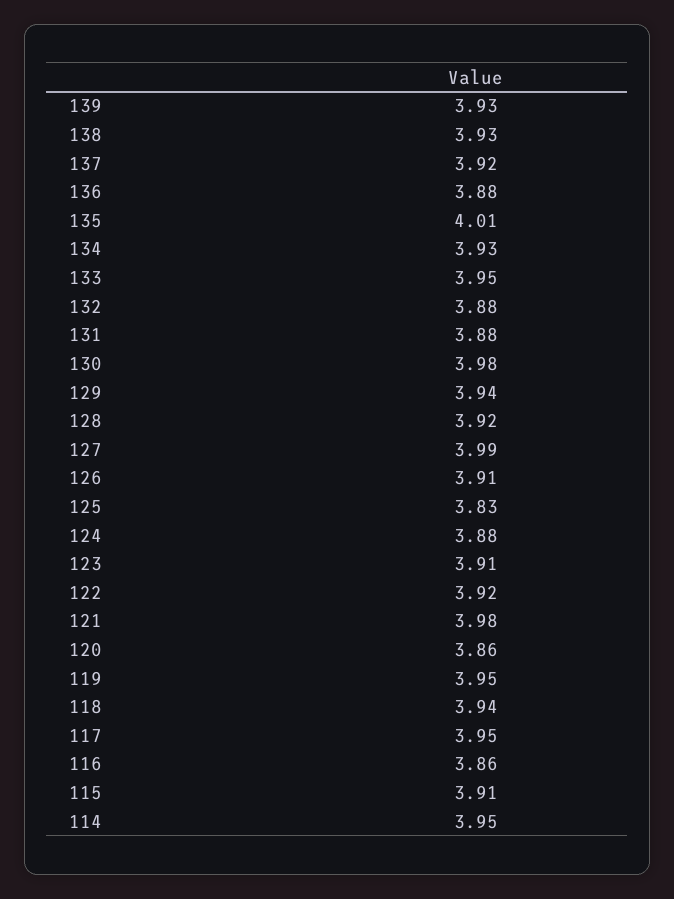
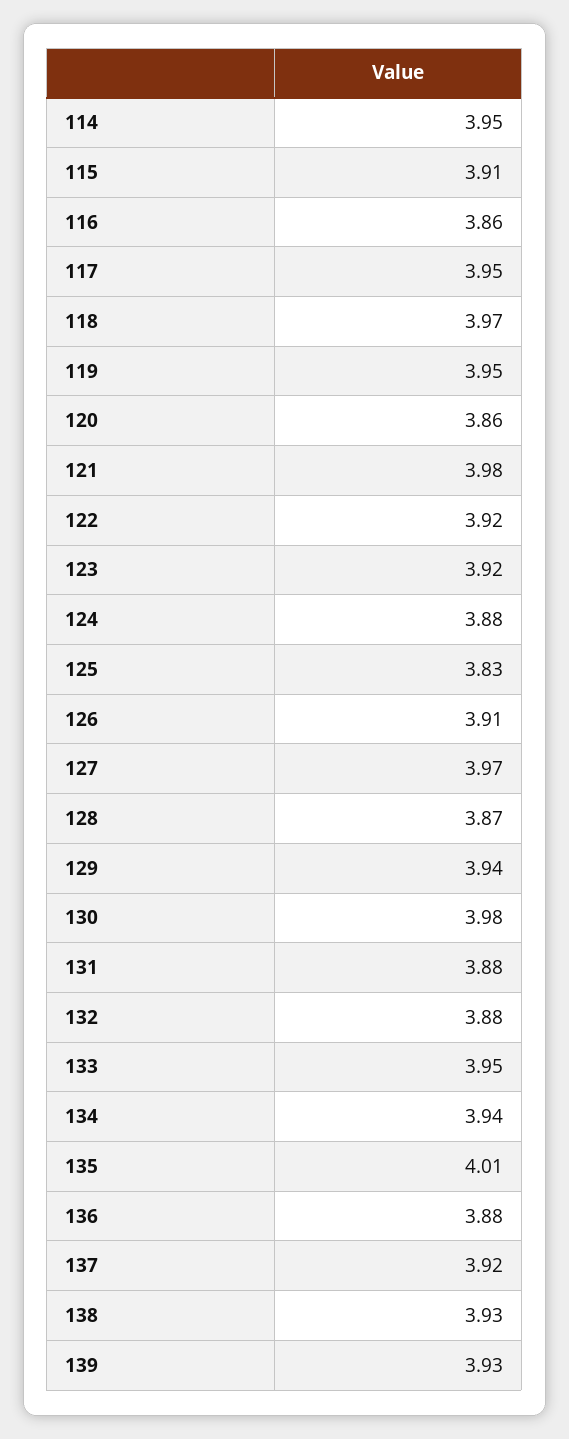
134: 3.93 -> 3.94
128: 3.92 -> 3.87
127: 3.99 -> 3.97
123: 3.91 -> 3.92
118: 3.94 -> 3.97

